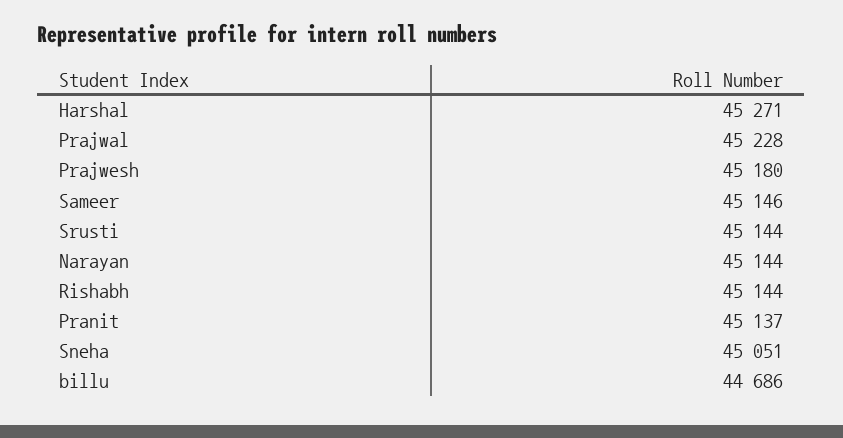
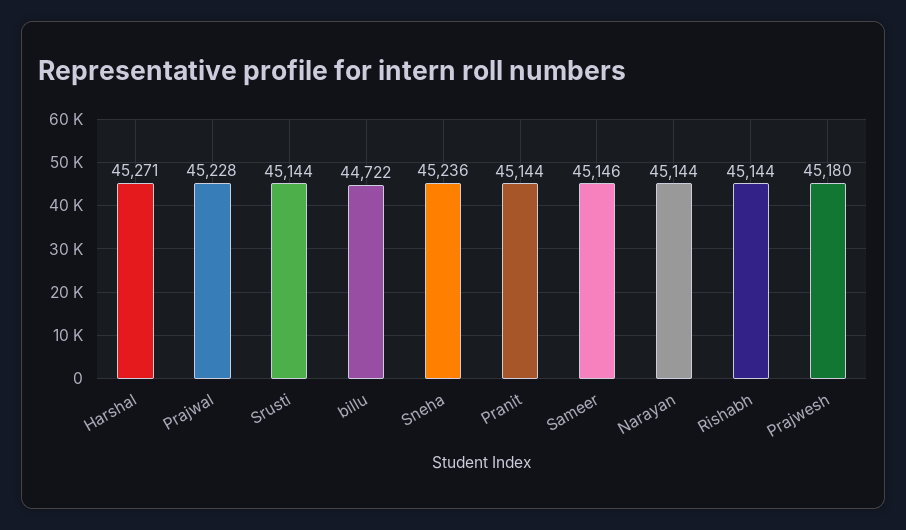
Pranit: 45137 -> 45144
Sneha: 45051 -> 45236
billu: 44686 -> 44722

